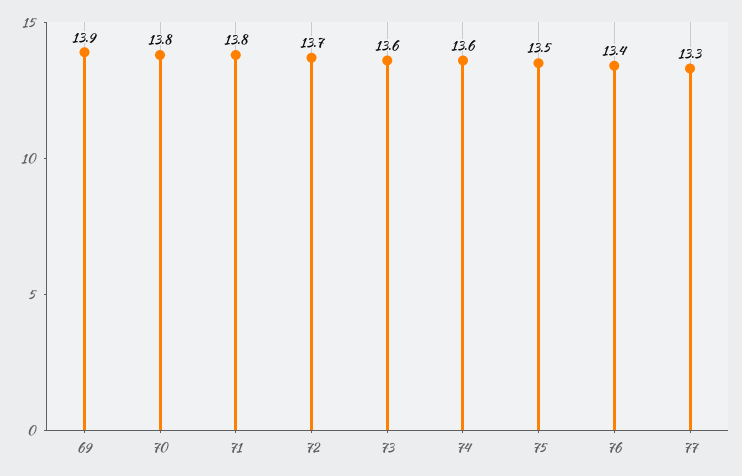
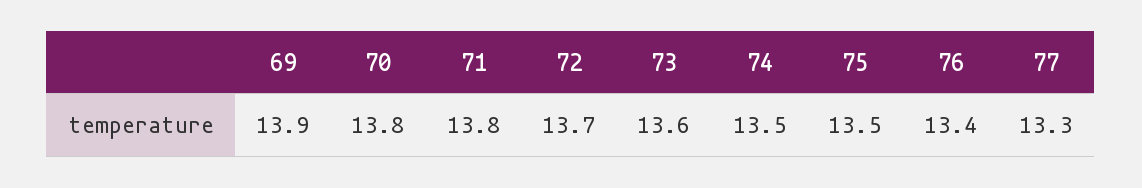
74: 13.6 -> 13.5

